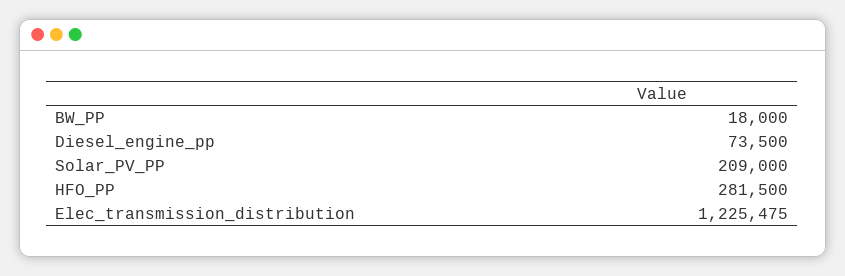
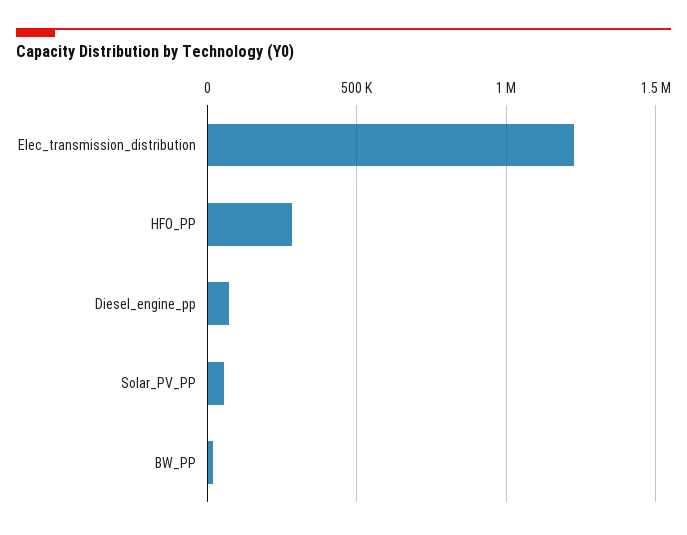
Solar_PV_PP: 209000 -> 50000

